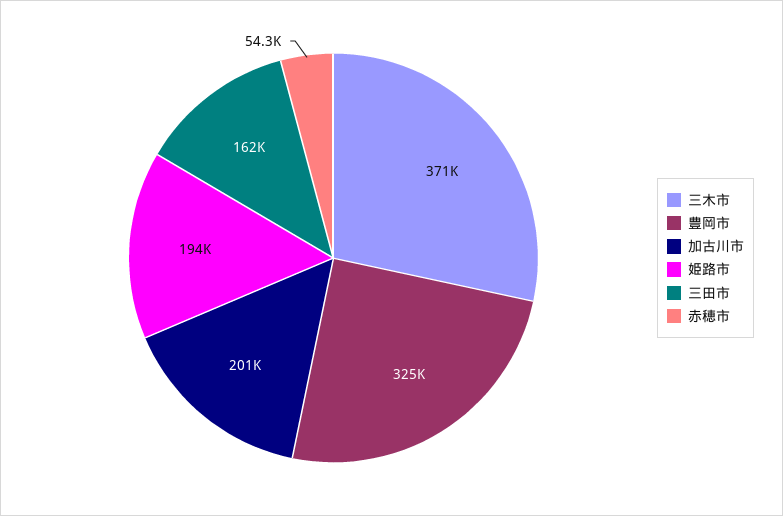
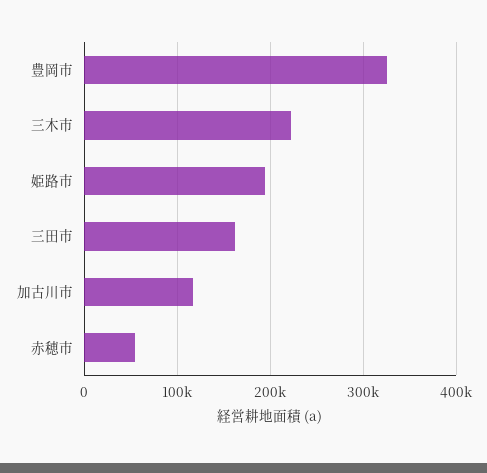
三木市: 371000 -> 220000
加古川市: 201000 -> 120000

